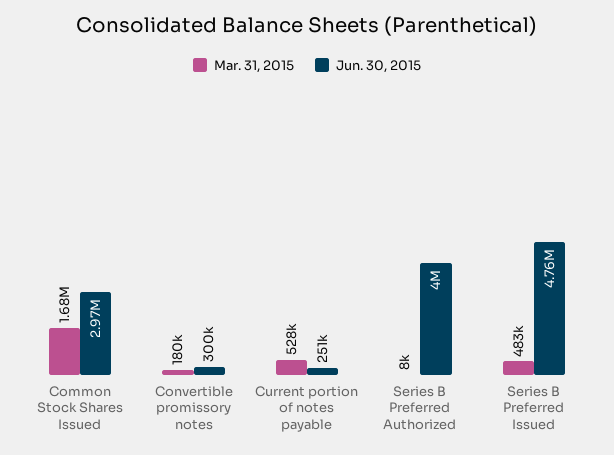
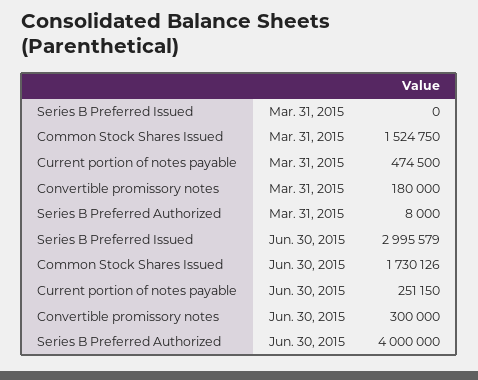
Mar. 31, 2015, Common Stock Shares Issued: 1680000 -> 1524750
Jun. 30, 2015, Common Stock Shares Issued: 2970000 -> 1730126
Mar. 31, 2015, Current portion of notes payable: 528000 -> 474500
Mar. 31, 2015, Series B Preferred Issued: 483000 -> 0
Jun. 30, 2015, Series B Preferred Issued: 4760000 -> 2995579

